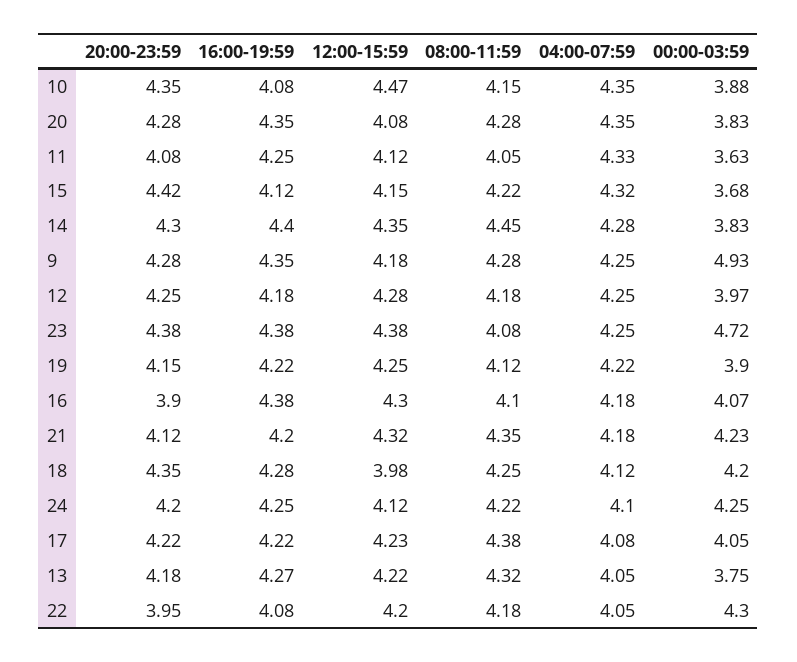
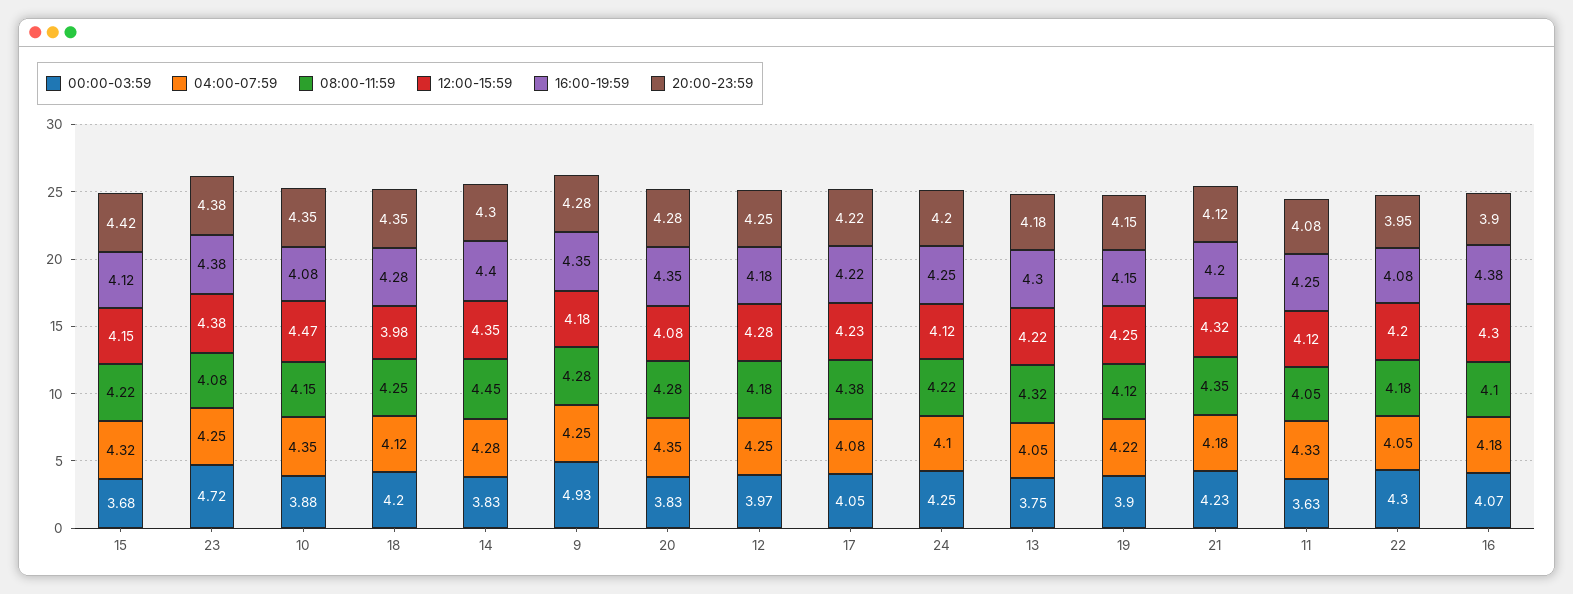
16:00-19:59, 19: 4.22 -> 4.15
16:00-19:59, 13: 4.27 -> 4.3

